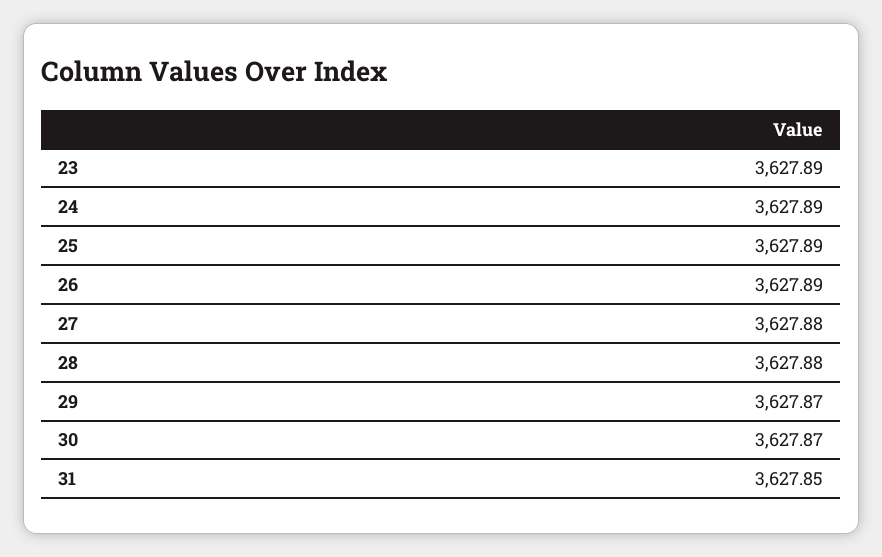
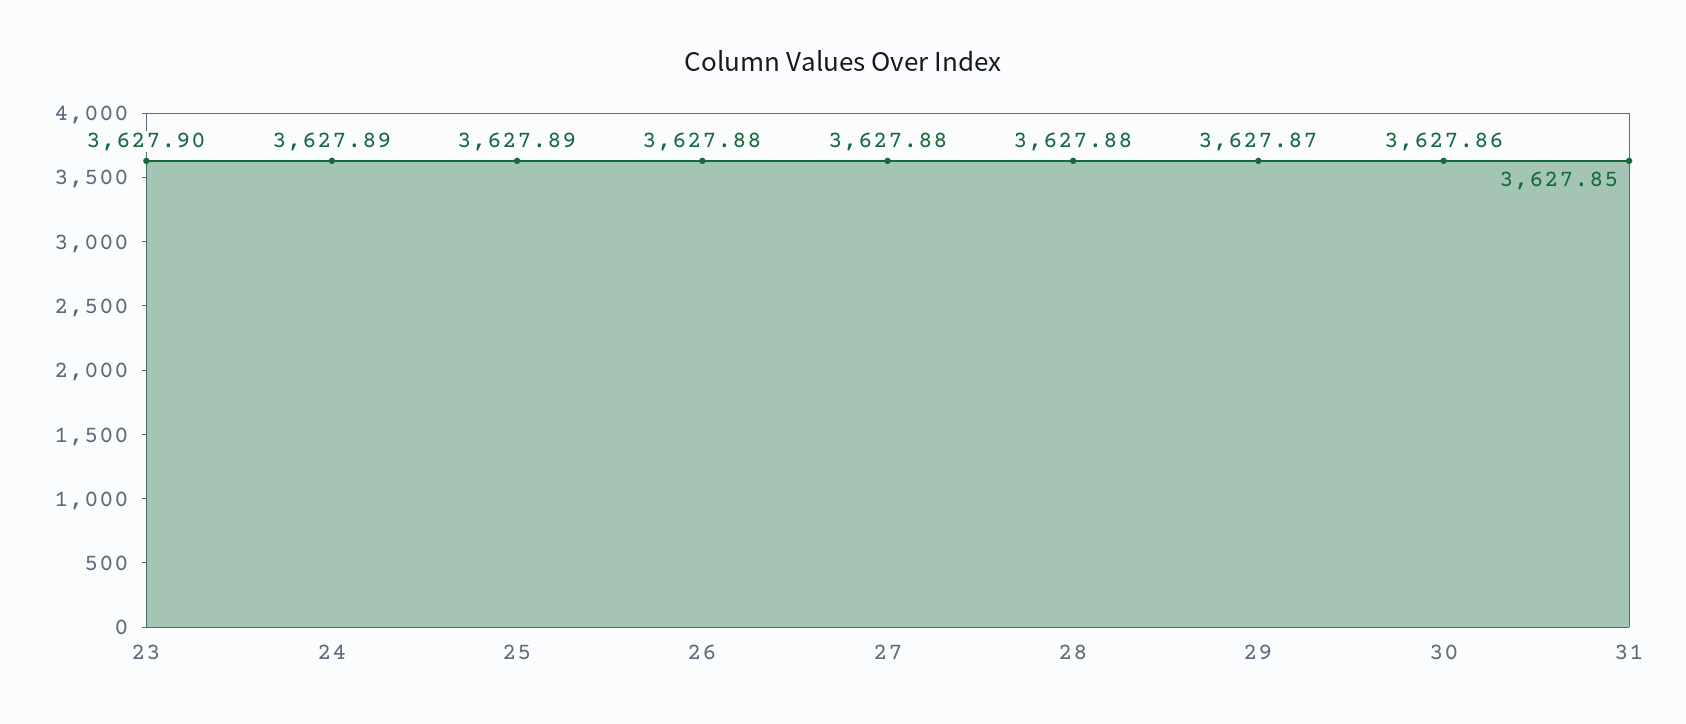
23: 3627.89 -> 3627.9
26: 3627.89 -> 3627.88
30: 3627.87 -> 3627.86

